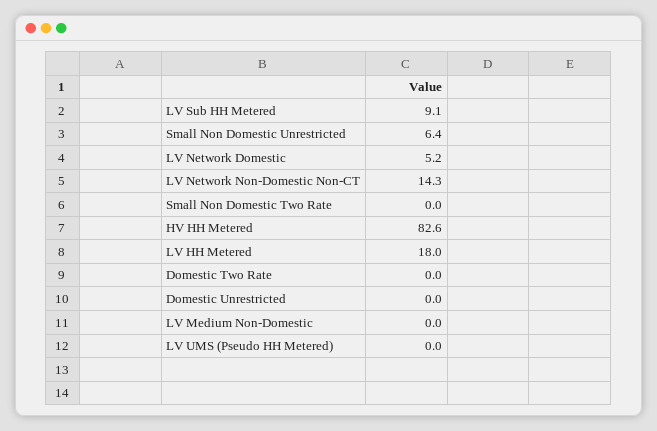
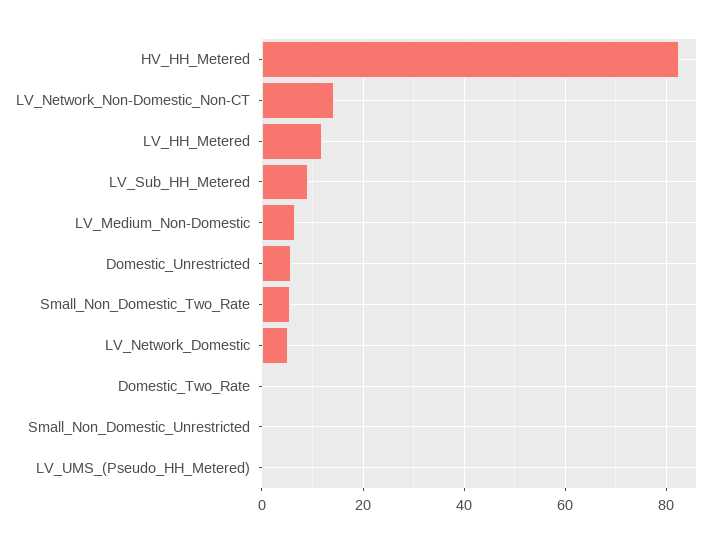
Small Non Domestic Unrestricted: 6.4 -> 0
Small Non Domestic Two Rate: 0 -> 6
LV HH Metered: 18 -> 12
Domestic Unrestricted: 0 -> 6
LV Medium Non-Domestic: 0 -> 6

